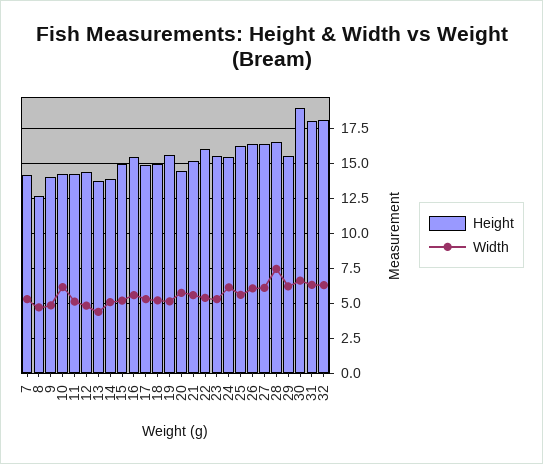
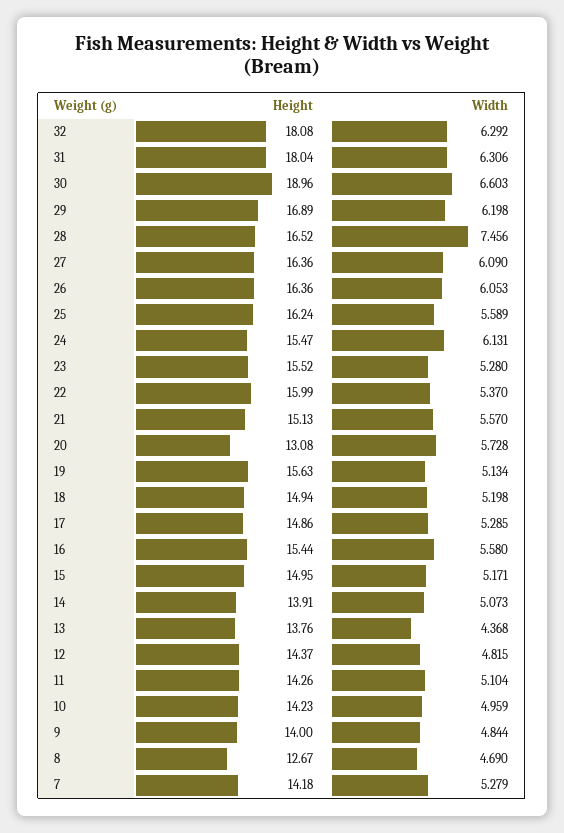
Width, 10: 6 -> 4.959
Height, 20: 14.5 -> 13.08
Height, 29: 15.5 -> 16.89

